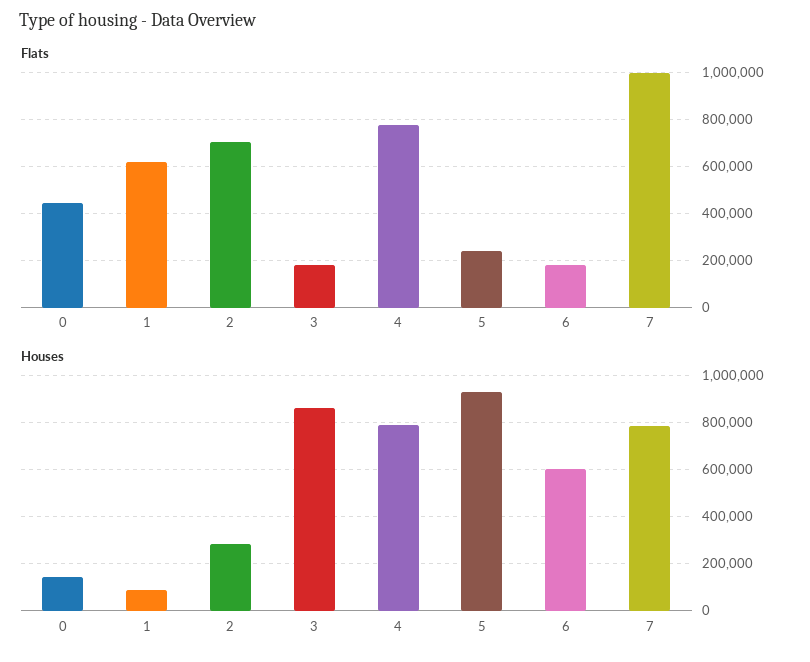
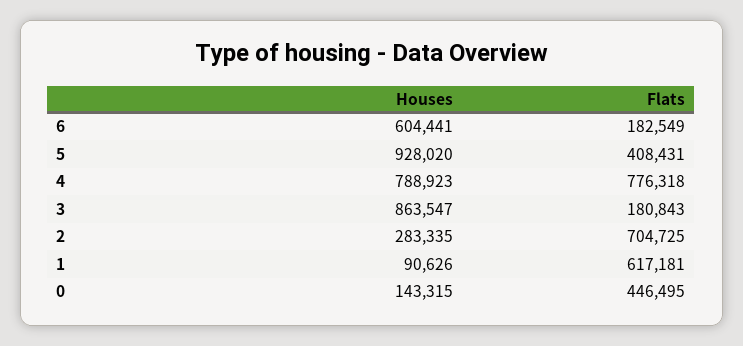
Flats, 5: 250000 -> 408431
Flats, 7: 1000000 -> none
Houses, 7: 800000 -> none

